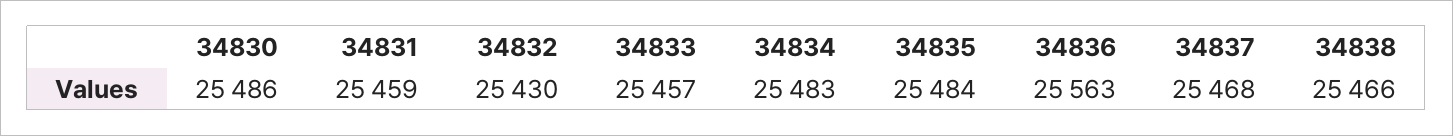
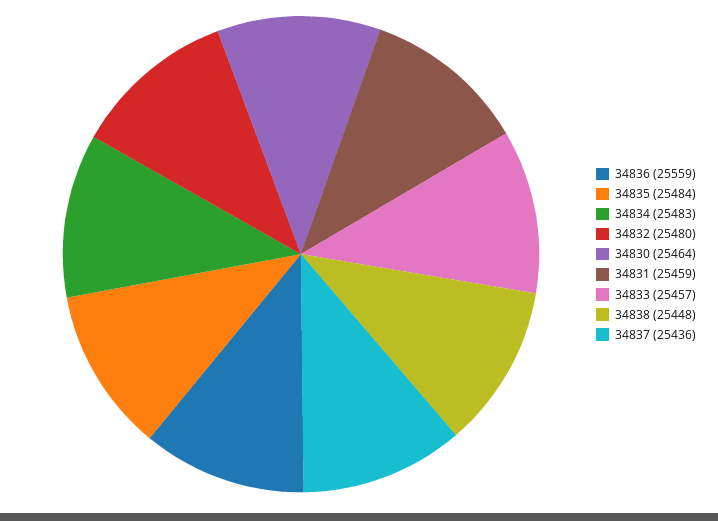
34830: 25486 -> 25464
34832: 25430 -> 25480
34836: 25563 -> 25559
34837: 25468 -> 25436
34838: 25466 -> 25448

